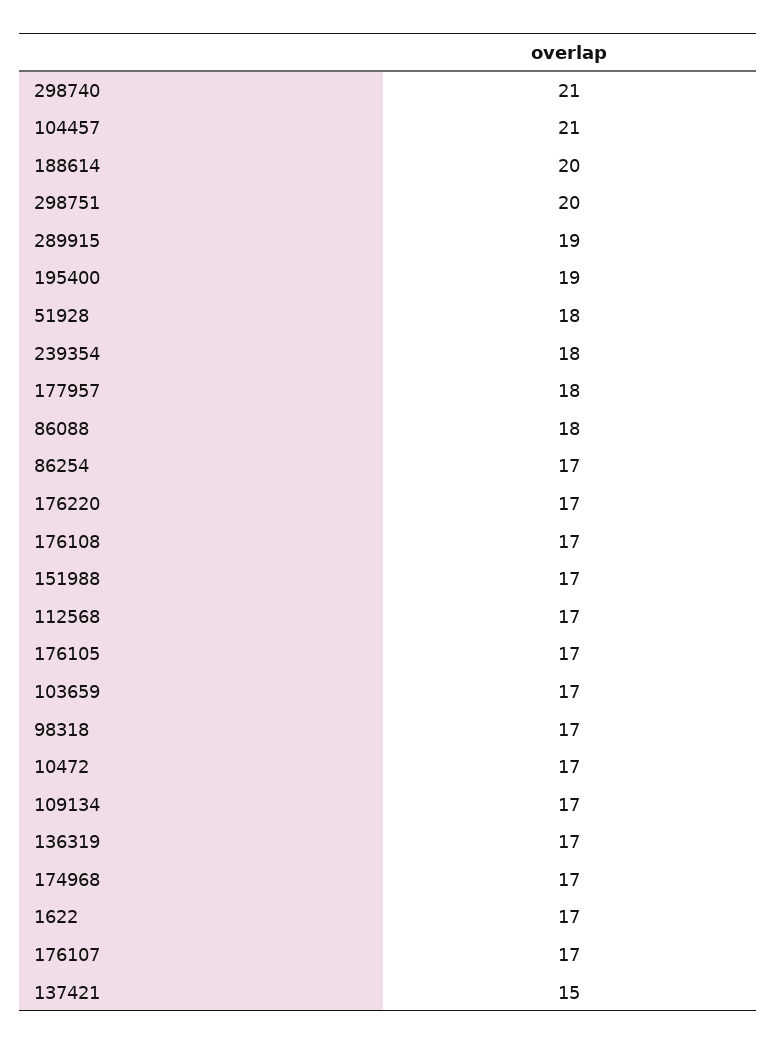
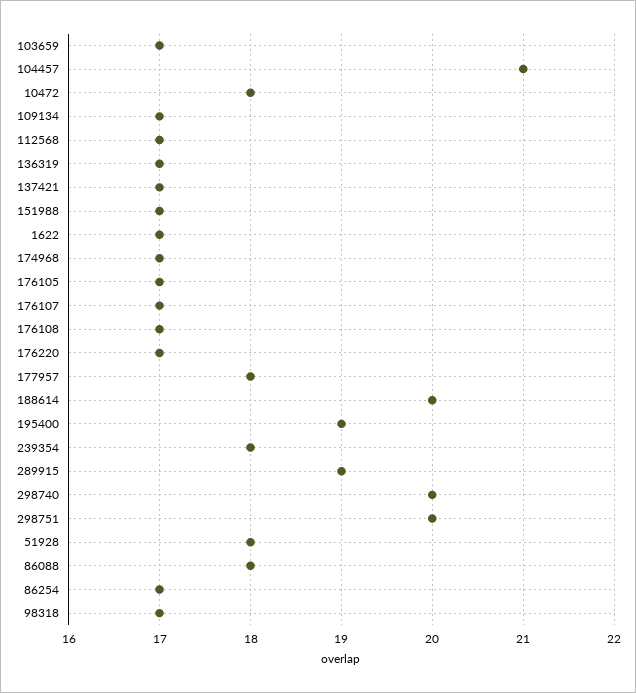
298740: 21 -> 20
10472: 17 -> 18
137421: 15 -> 17

